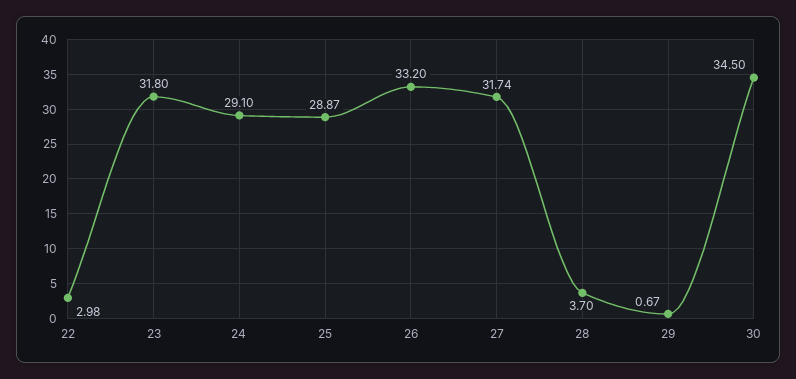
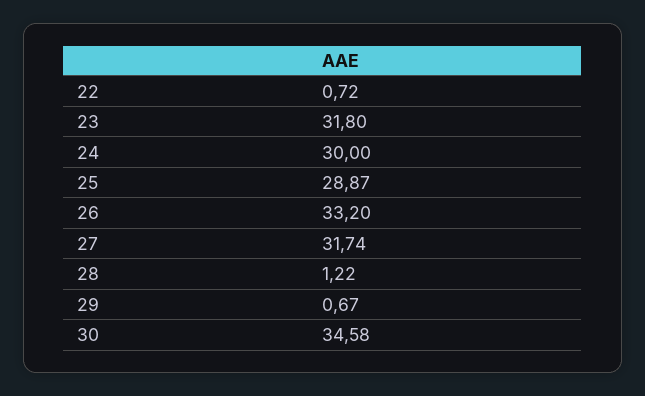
22: 2.98 -> 0.72
24: 29.1 -> 30
28: 3.7 -> 1.22
30: 34.5 -> 34.58

